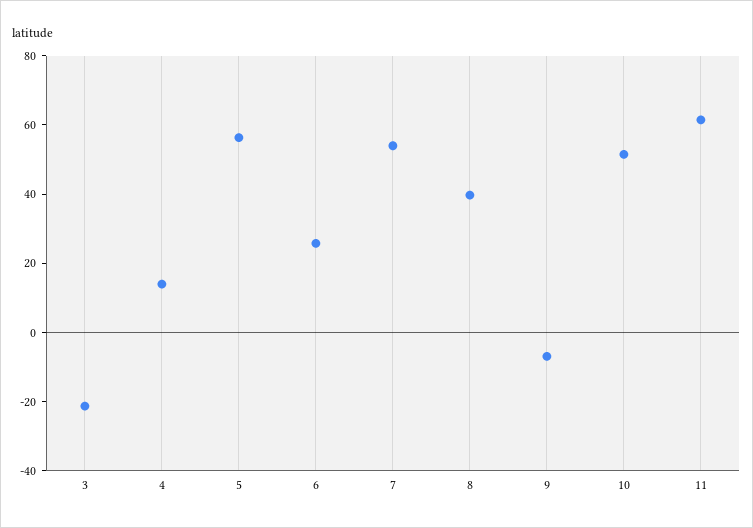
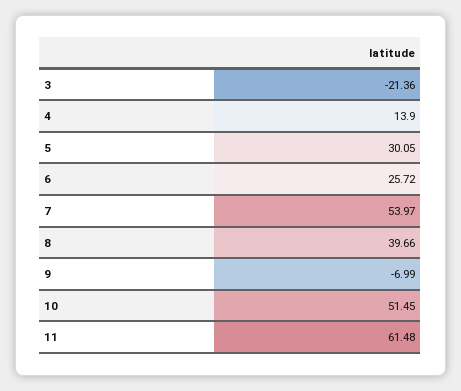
5: 55 -> 30.05

